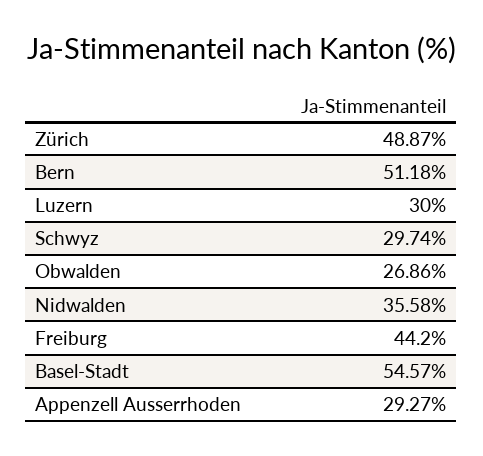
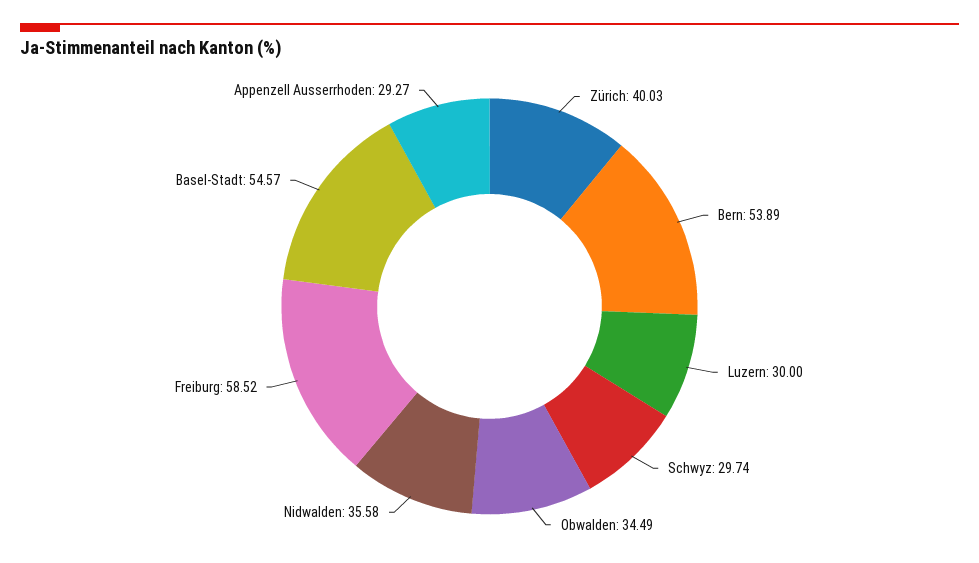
Zürich: 48.87 -> 40.03
Bern: 51.18 -> 53.89
Obwalden: 26.86 -> 34.49
Freiburg: 44.2 -> 58.52

